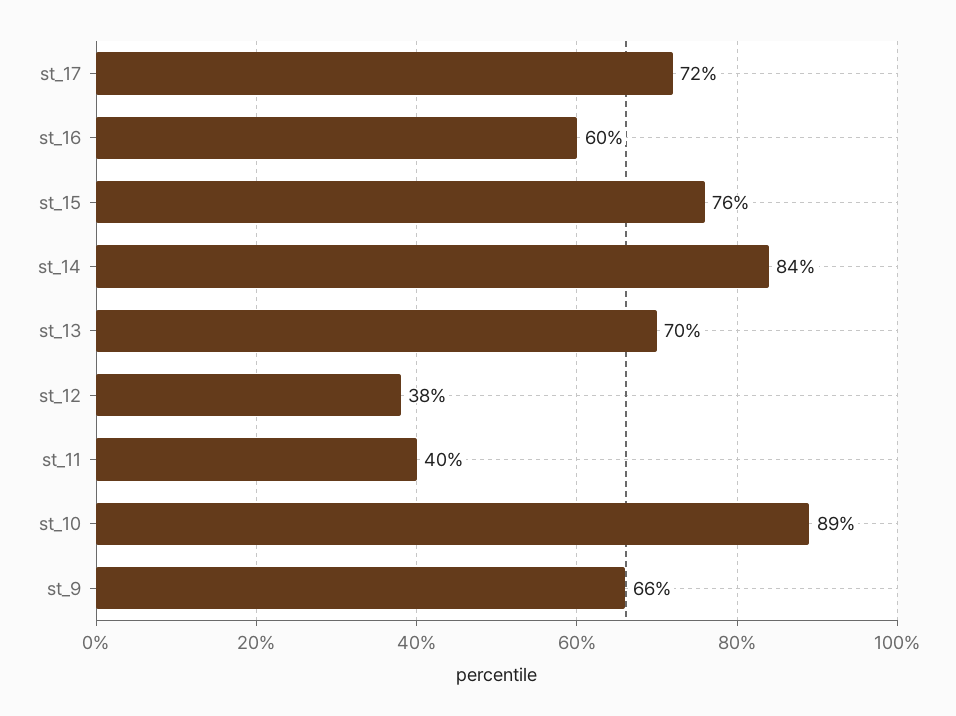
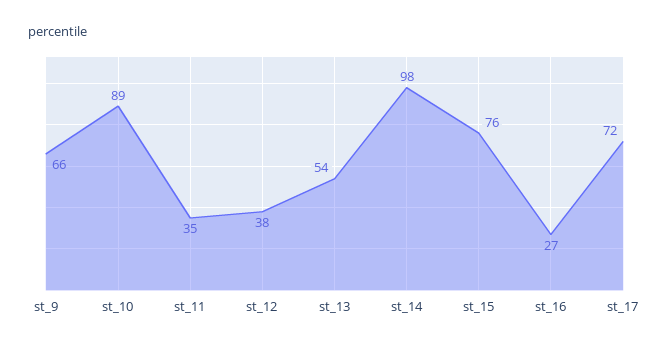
st_16: 60 -> 27
st_14: 84 -> 98
st_13: 70 -> 54
st_11: 40 -> 35

